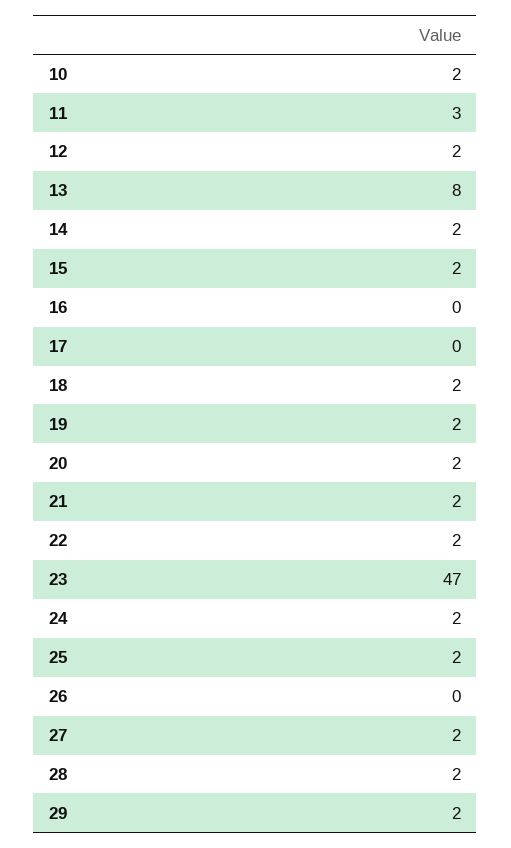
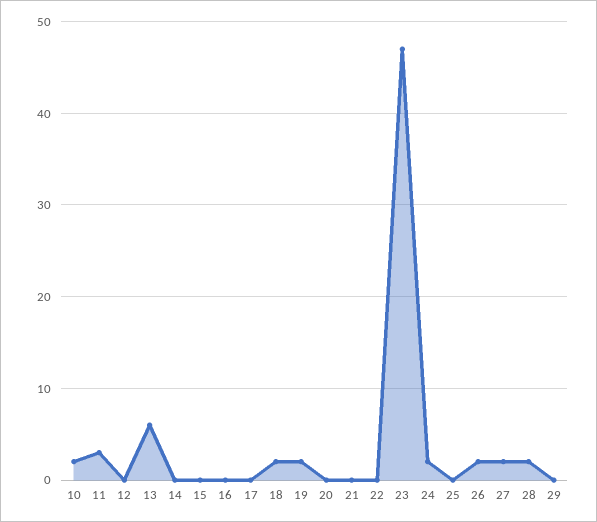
12: 2 -> 0
13: 8 -> 6
14: 2 -> 0
15: 2 -> 0
20: 2 -> 0
21: 2 -> 0
22: 2 -> 0
25: 2 -> 0
26: 0 -> 2
29: 2 -> 0

